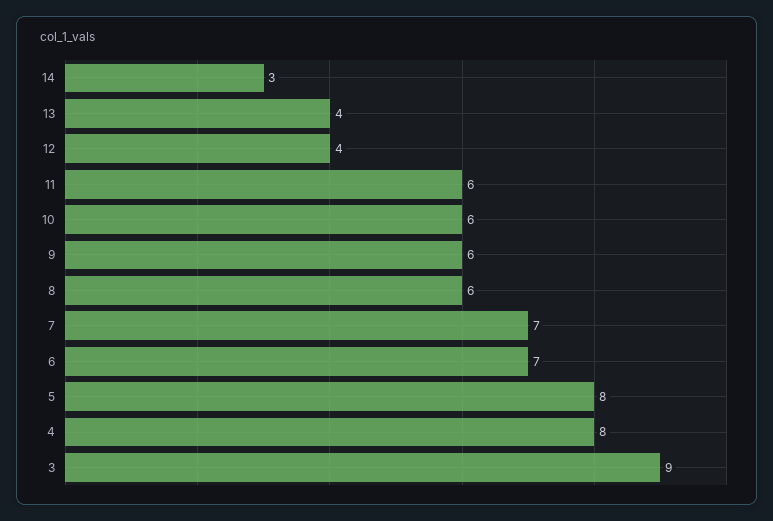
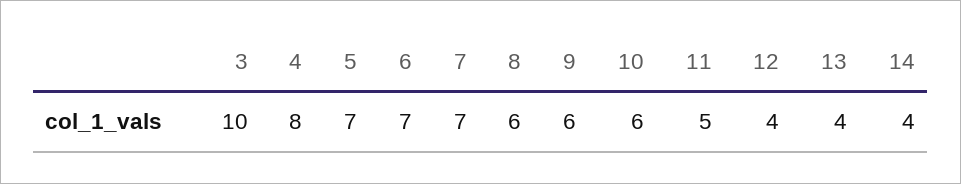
14: 3 -> 4
11: 6 -> 5
5: 8 -> 7
3: 9 -> 10

